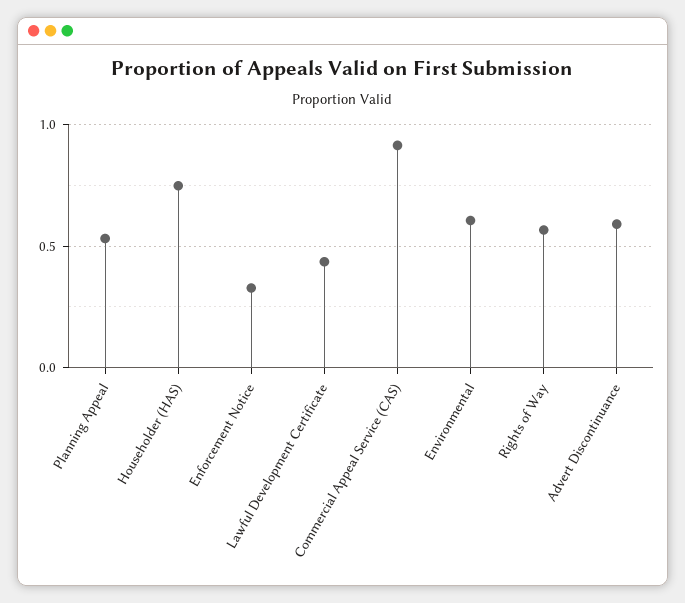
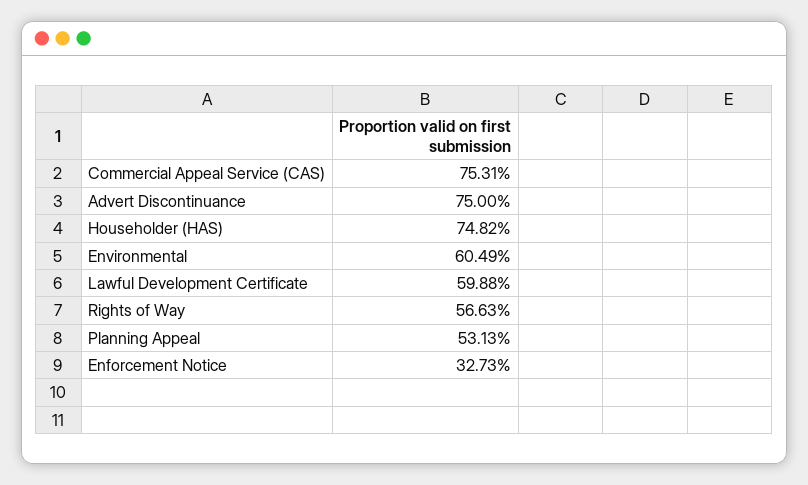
Lawful Development Certificate: 0.45 -> 0.5988
Commercial Appeal Service (CAS): 0.9 -> 0.7531
Advert Discontinuance: 0.6 -> 0.75

